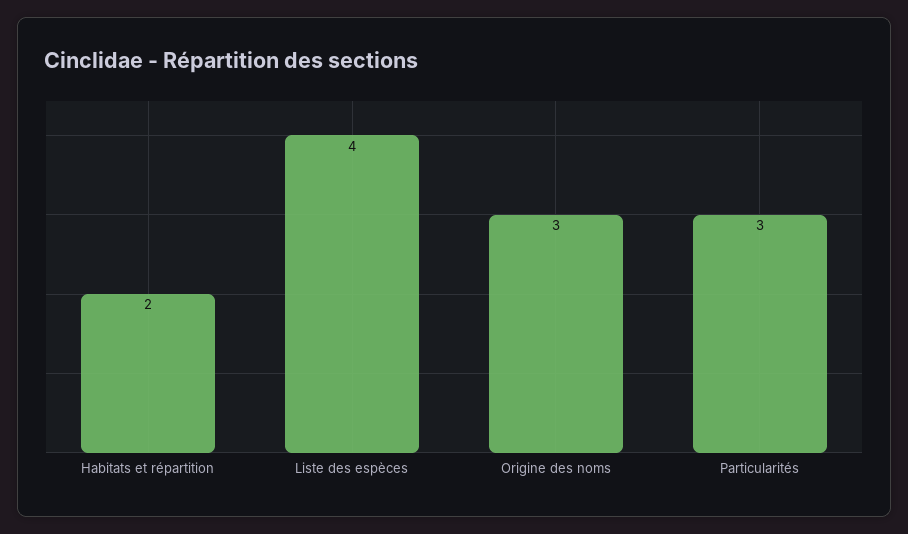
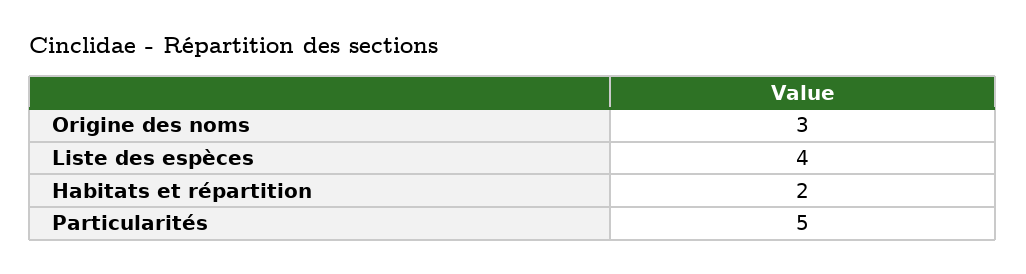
Particularités: 3 -> 5

